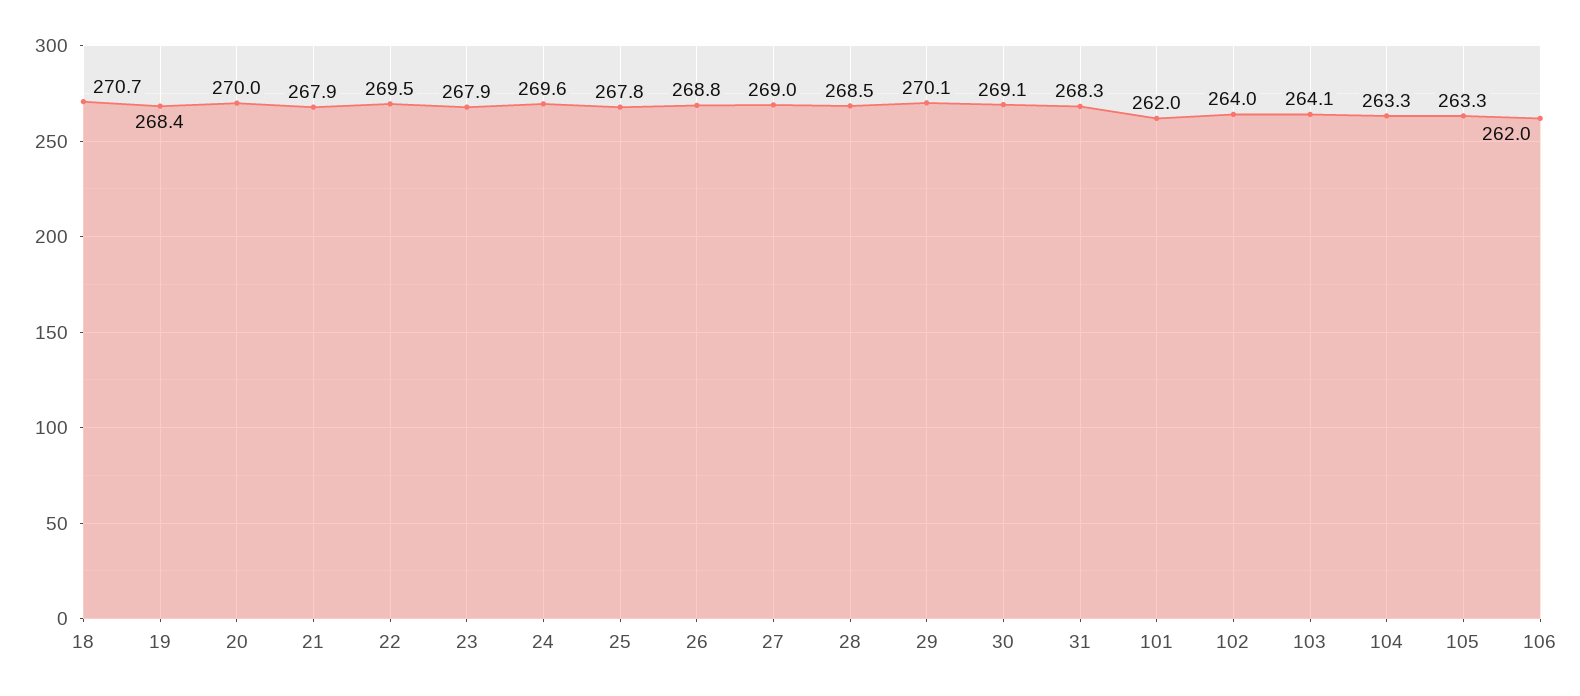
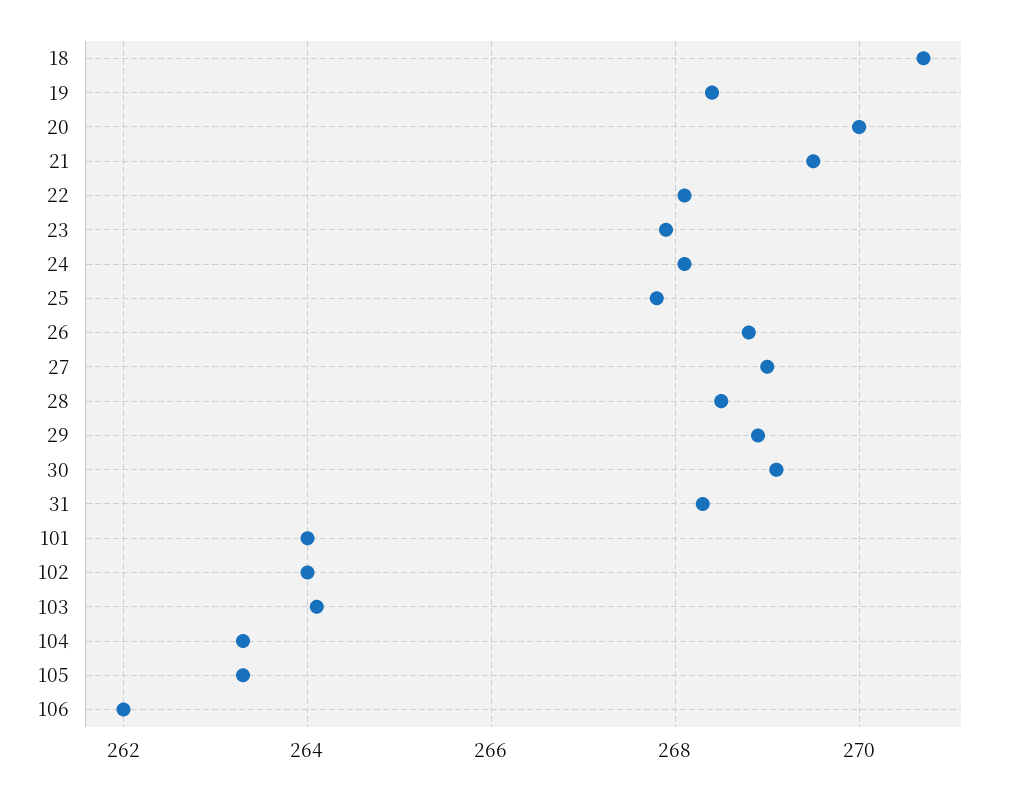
21: 267.9 -> 269.5
22: 269.5 -> 268
24: 269.6 -> 268
29: 270.1 -> 269
101: 262 -> 264

